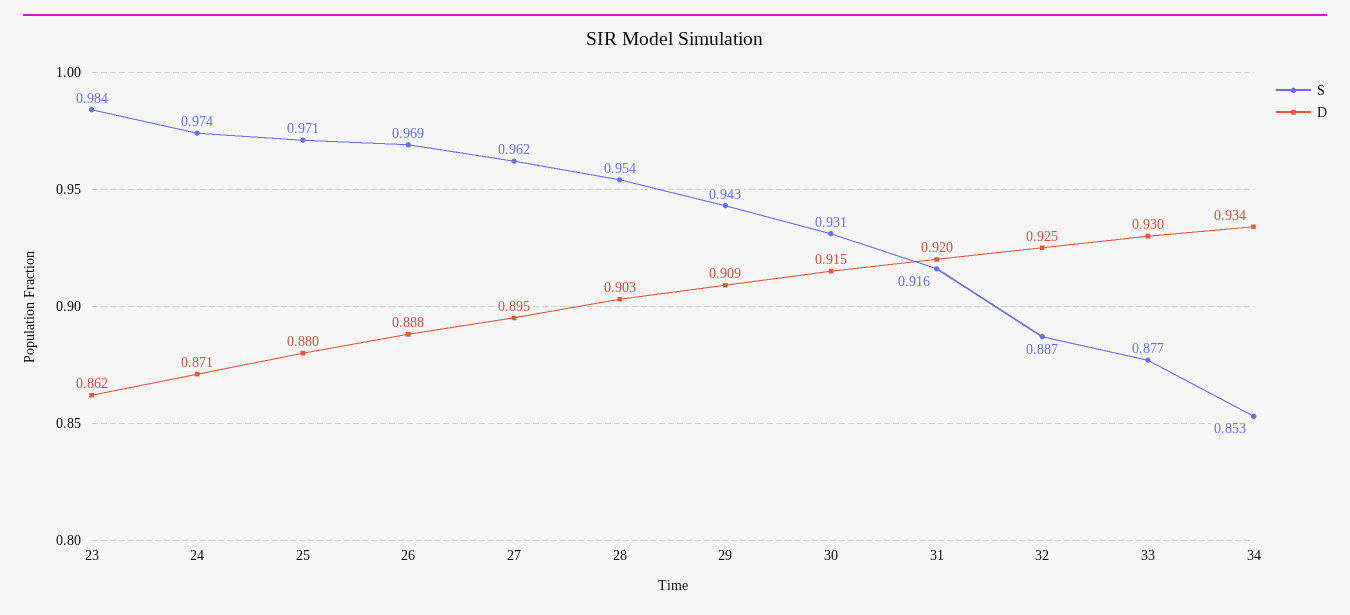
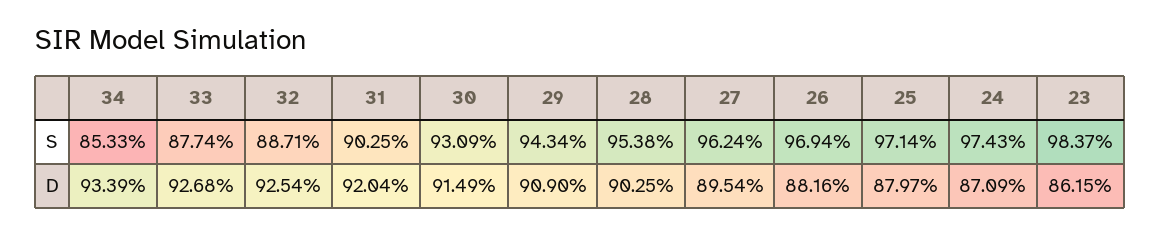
D, 26: 0.888 -> 0.8816
S, 31: 0.916 -> 0.9025
D, 33: 0.93 -> 0.9268

